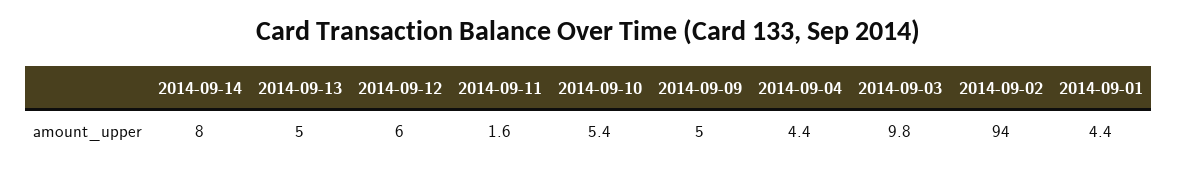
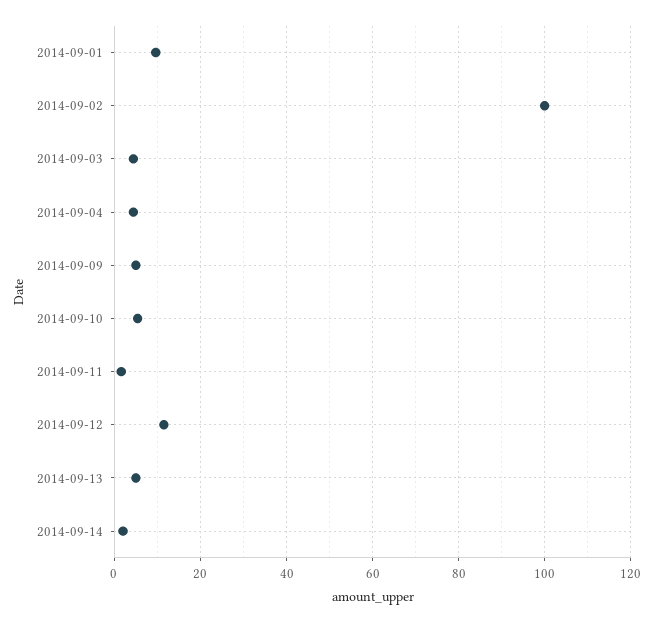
2014-09-14: 8 -> 2
2014-09-12: 6 -> 12
2014-09-03: 9.8 -> 4
2014-09-02: 94 -> 100
2014-09-01: 4.4 -> 10

